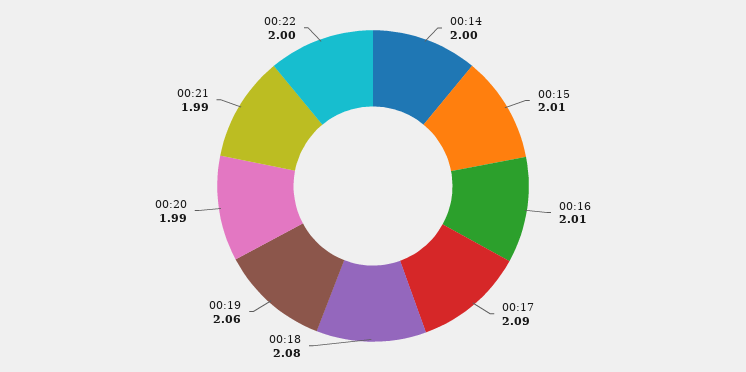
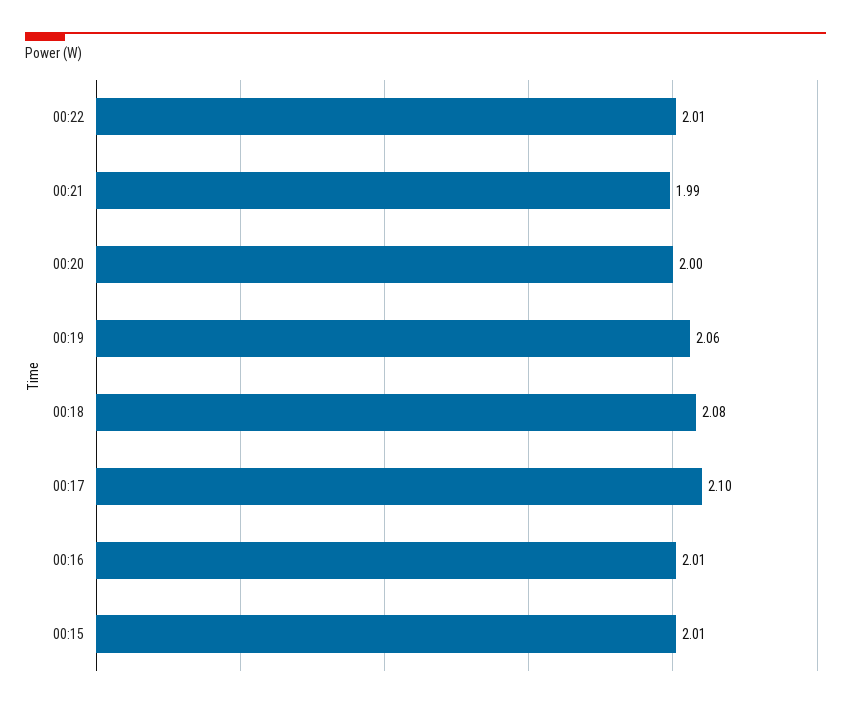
00:14: 2 -> none
00:17: 2.09 -> 2.1
00:20: 1.99 -> 2
00:22: 2 -> 2.01

